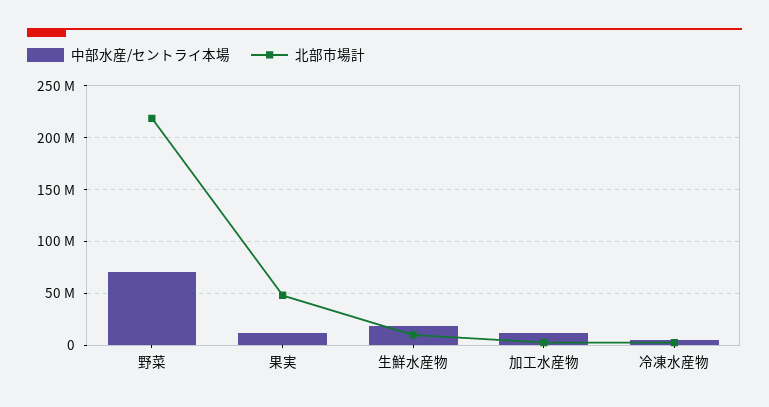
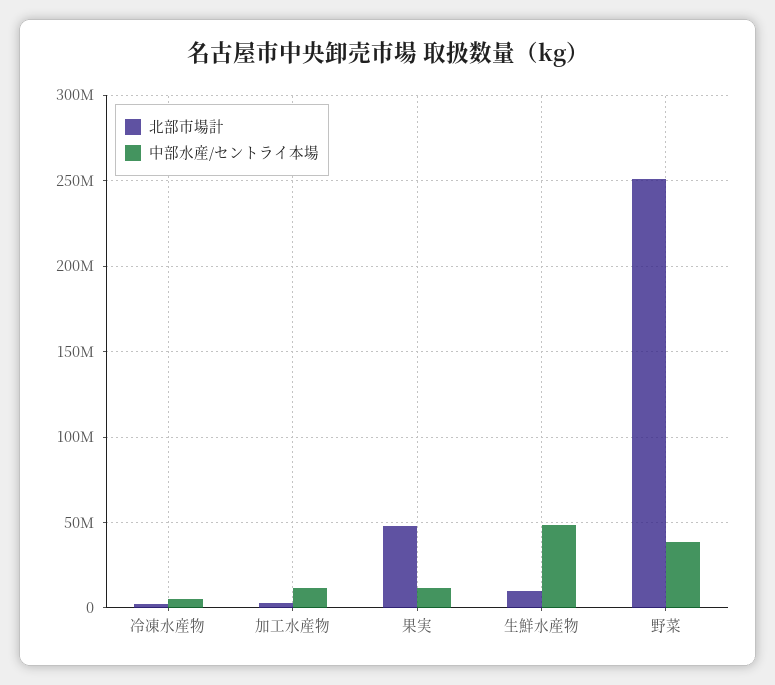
中部水産/セントライ本場, 野菜: 70000000 -> 40000000
北部市場計, 野菜: 220000000 -> 250000000
中部水産/セントライ本場, 生鮮水産物: 20000000 -> 50000000

